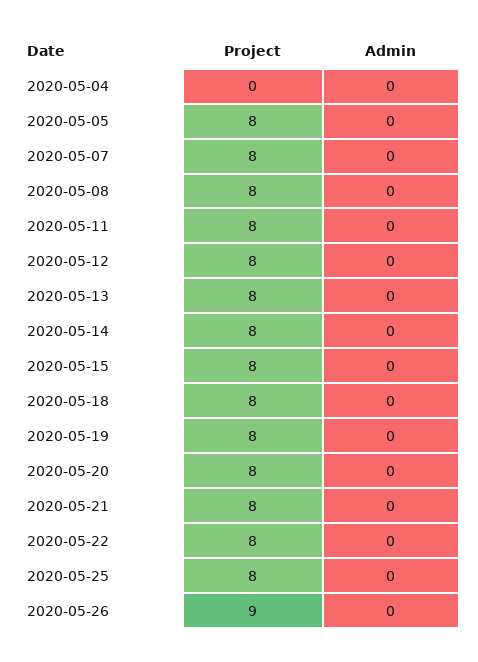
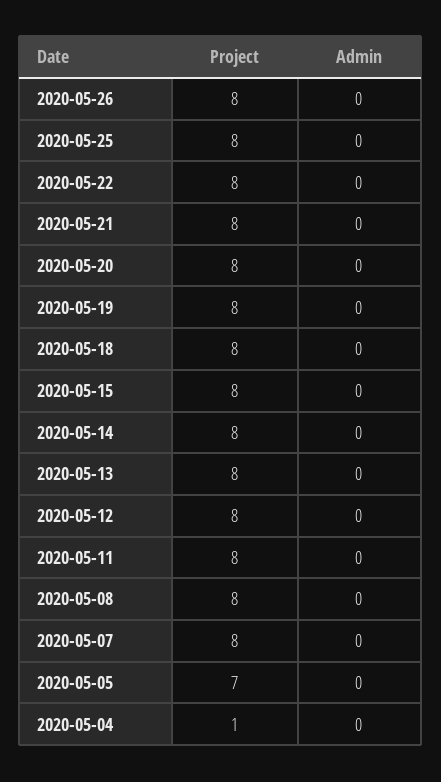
Project, 2020-05-04: 0 -> 1
Project, 2020-05-05: 8 -> 7
Project, 2020-05-26: 9 -> 8

